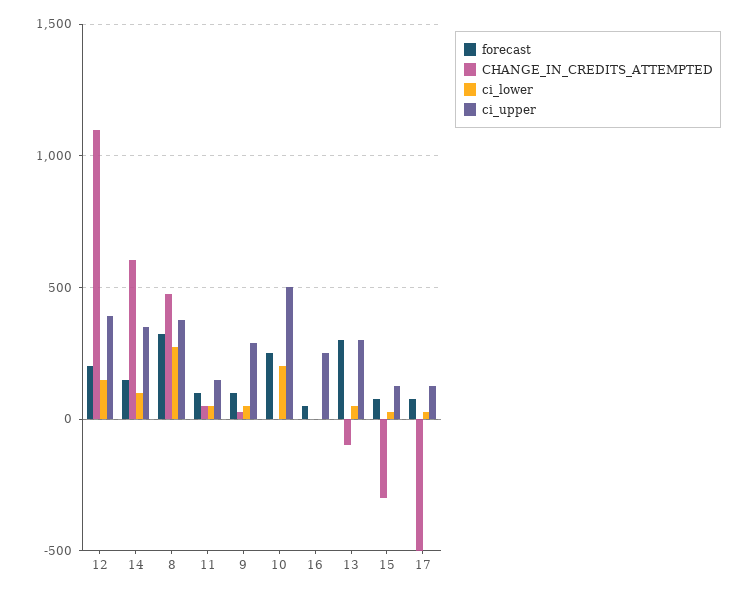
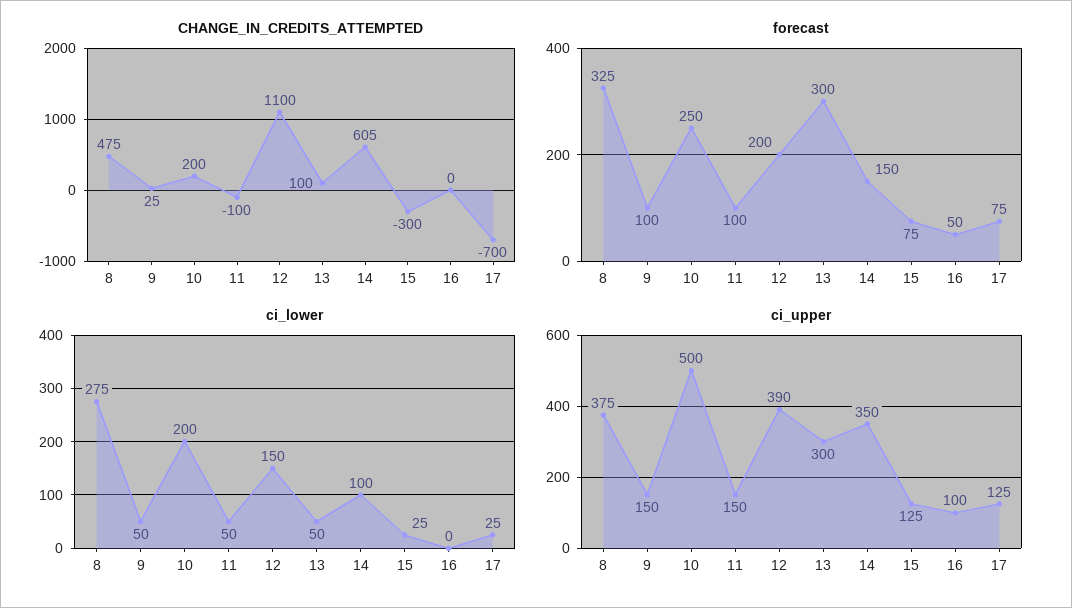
CHANGE_IN_CREDITS_ATTEMPTED, 11: 50 -> -100
ci_upper, 9: 300 -> 150
CHANGE_IN_CREDITS_ATTEMPTED, 10: 0 -> 200
ci_upper, 16: 250 -> 100
CHANGE_IN_CREDITS_ATTEMPTED, 13: -100 -> 100
CHANGE_IN_CREDITS_ATTEMPTED, 17: -500 -> -700

